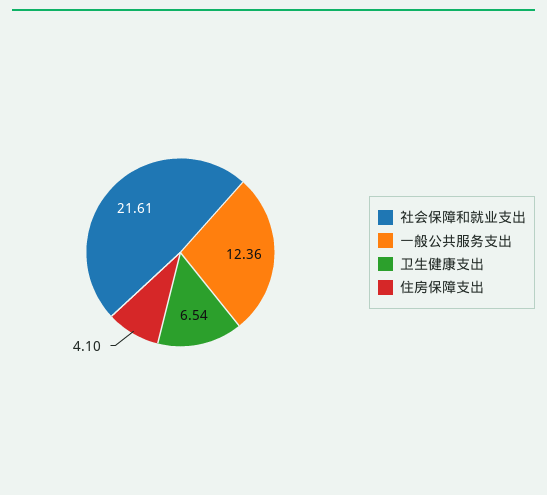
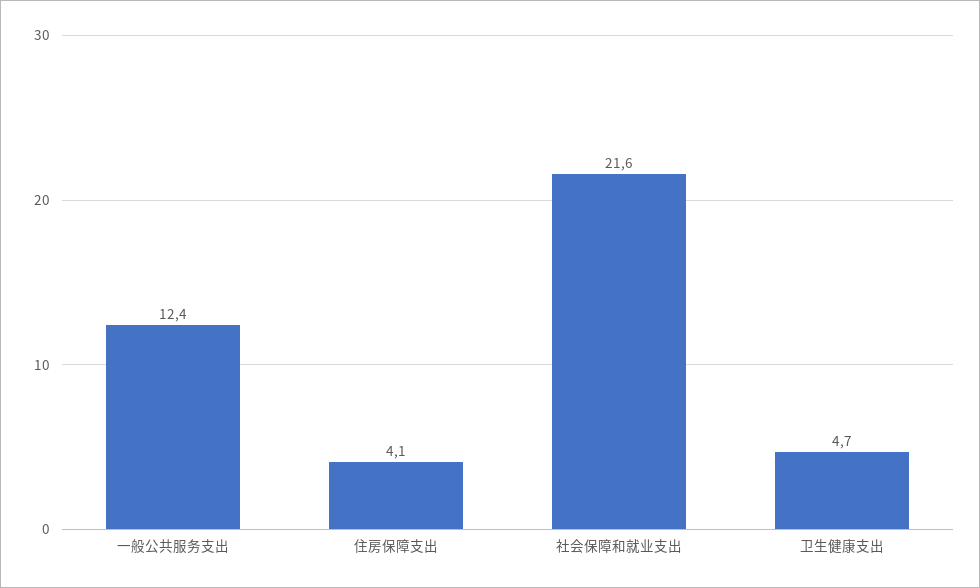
卫生健康支出: 6.54 -> 4.7

